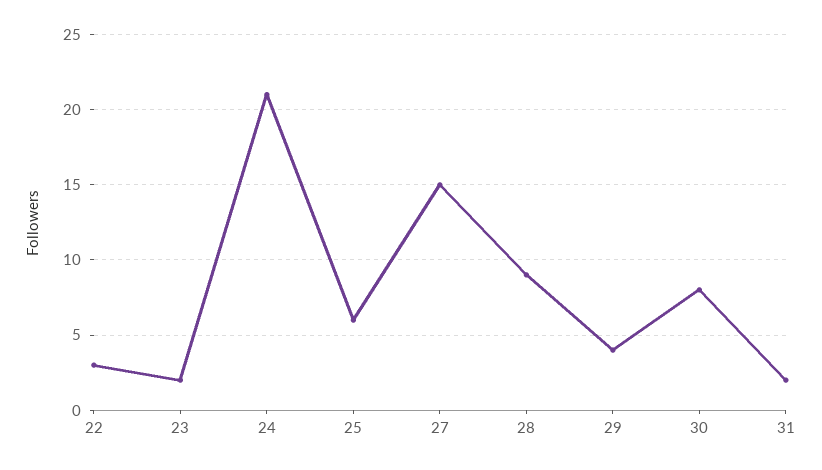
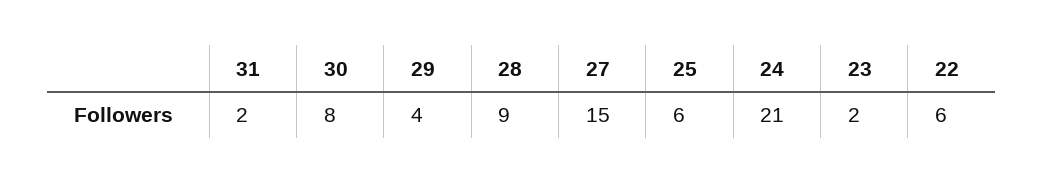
22: 3 -> 6

